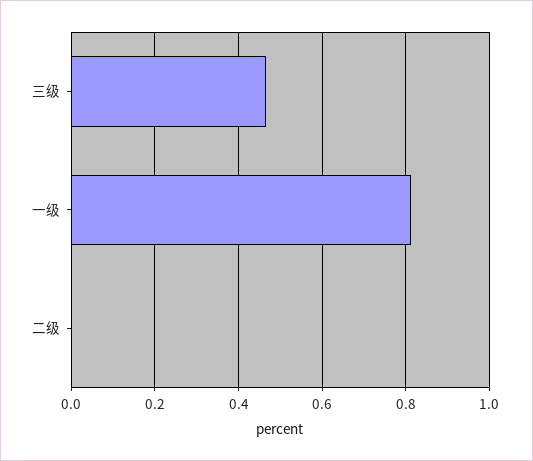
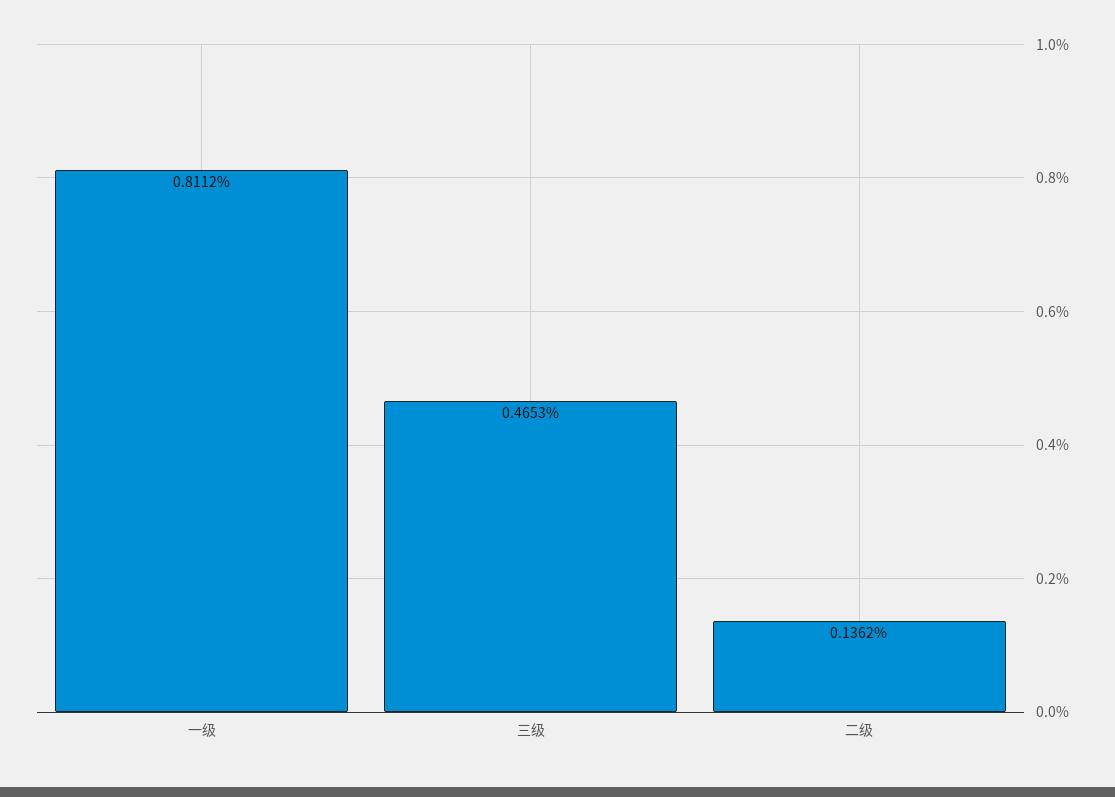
二级: 0 -> 0.1362

